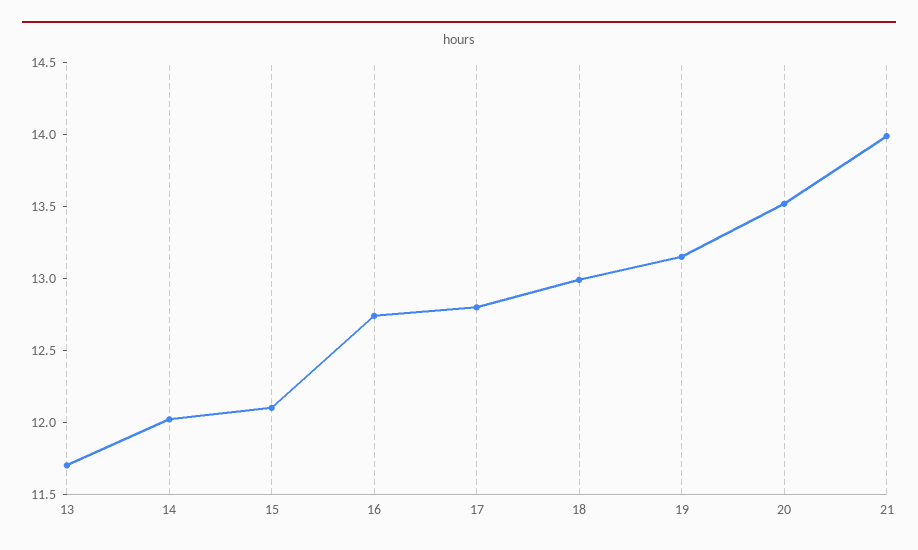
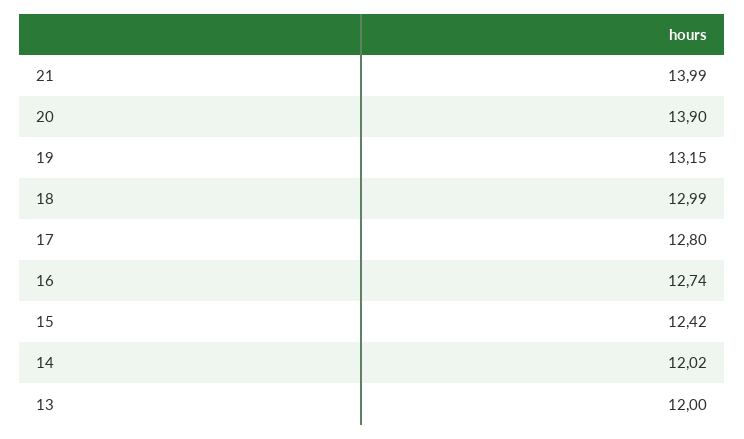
13: 11.7 -> 12
15: 12.1 -> 12.42
20: 13.5 -> 13.9

